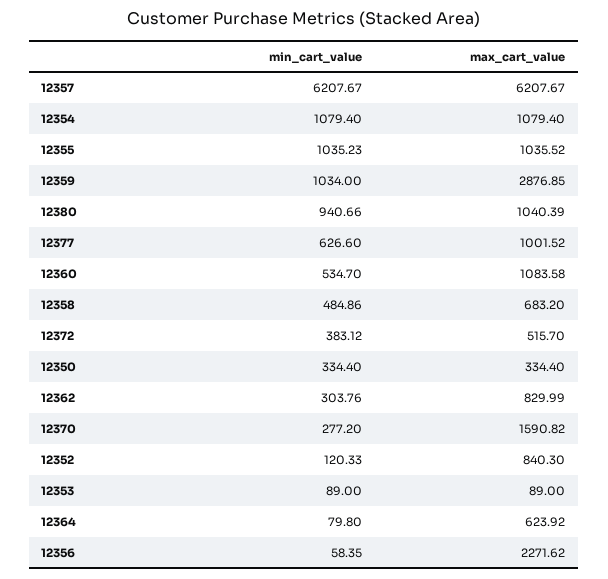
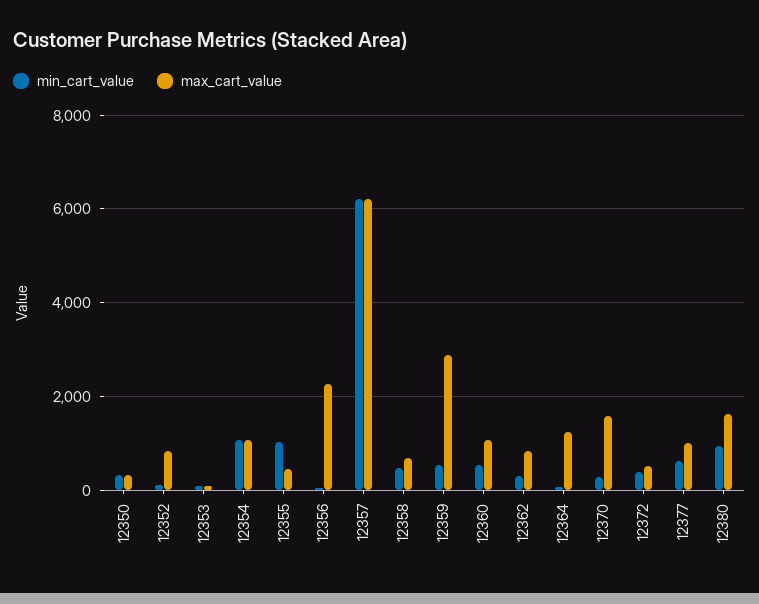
max_cart_value, 12355: 1035.52 -> 400
min_cart_value, 12359: 1034 -> 600
max_cart_value, 12380: 1040.39 -> 1600
max_cart_value, 12364: 623.92 -> 1200

